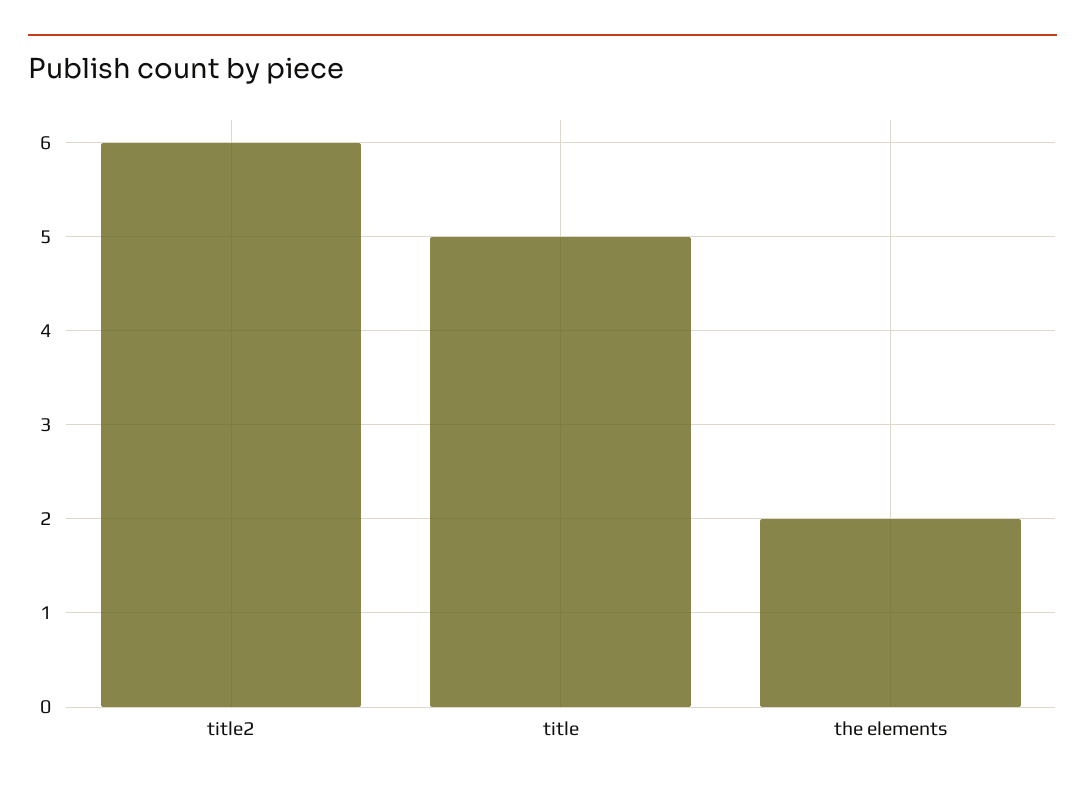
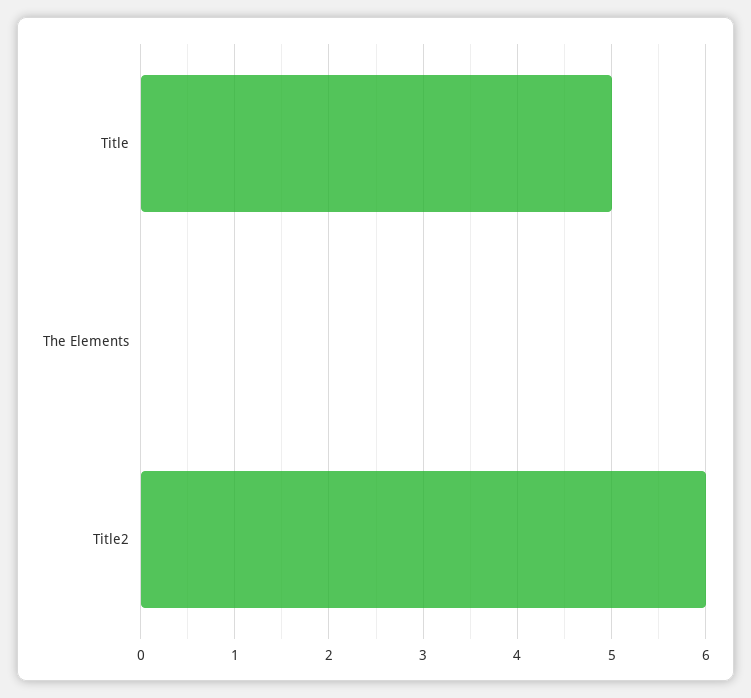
the elements: 2 -> 0

